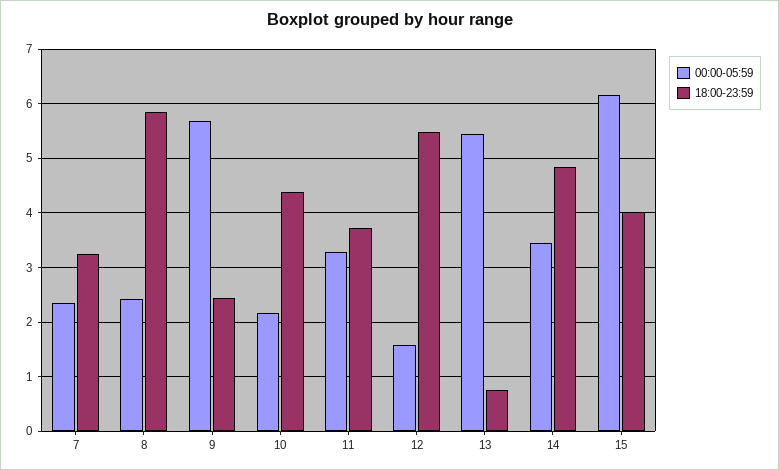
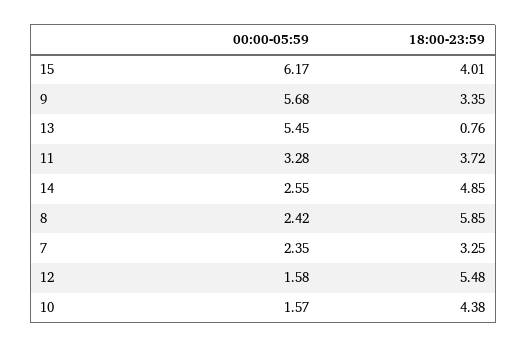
18:00-23:59, 9: 2.4 -> 3.35
00:00-05:59, 10: 2.2 -> 1.57
00:00-05:59, 14: 3.4 -> 2.55

